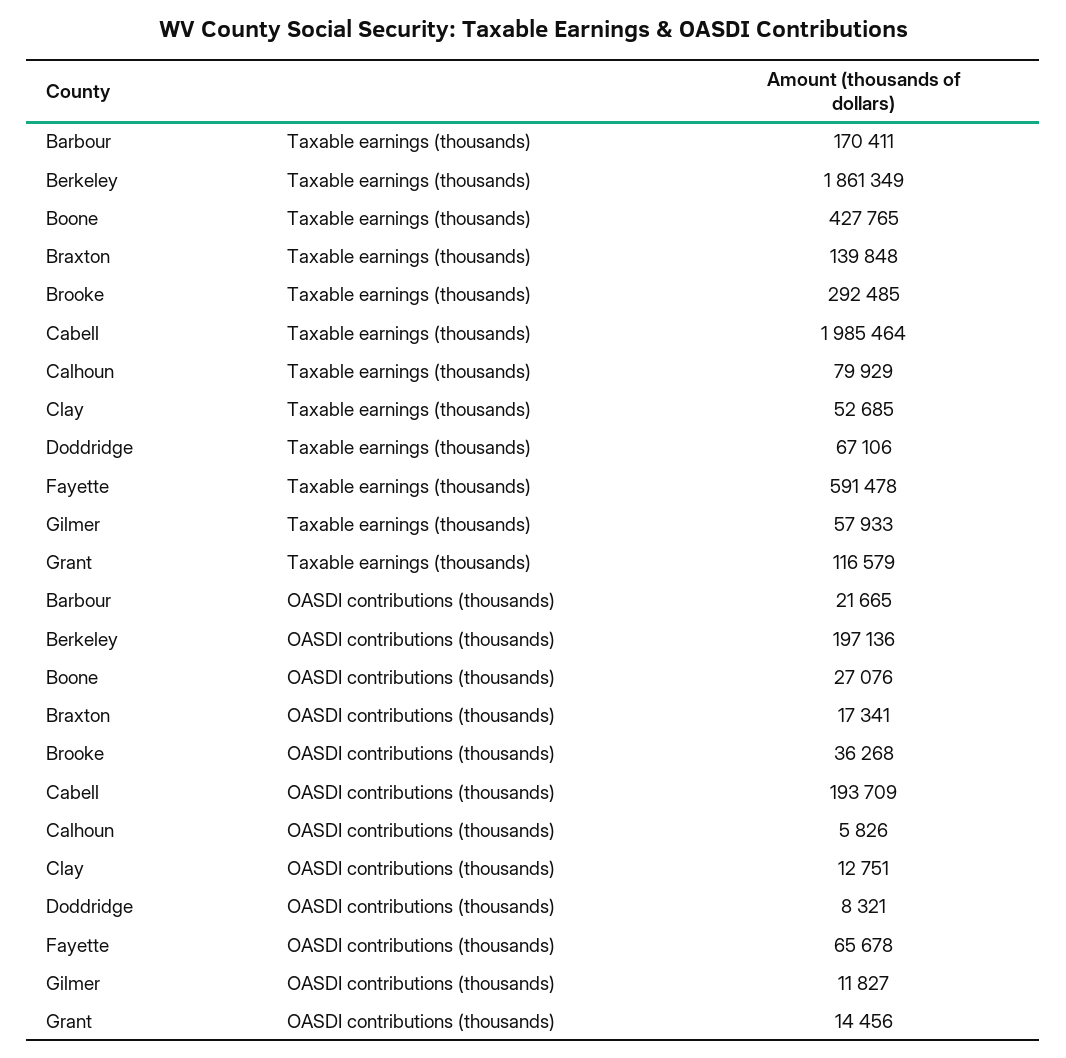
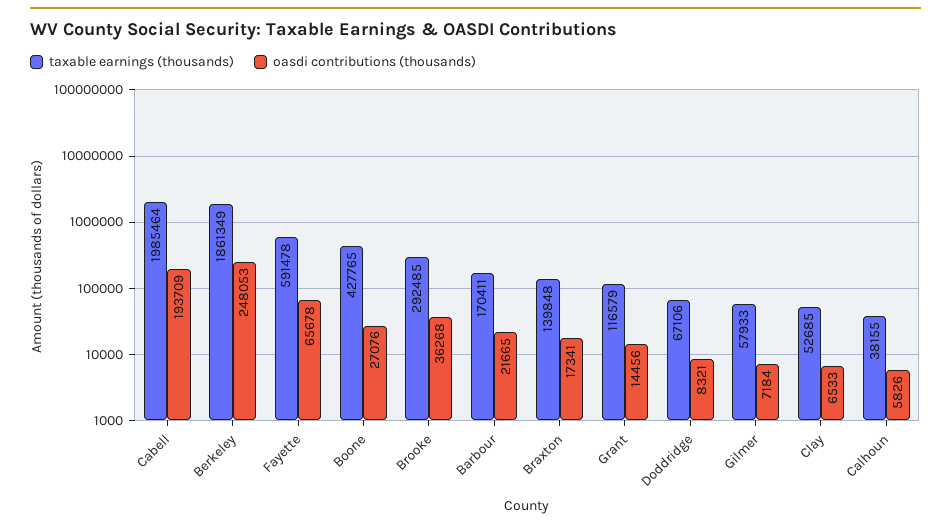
Taxable earnings (thousands), Calhoun: 79929 -> 38155
OASDI contributions (thousands), Berkeley: 197136 -> 248053
OASDI contributions (thousands), Clay: 12751 -> 6533
OASDI contributions (thousands), Gilmer: 11827 -> 7184

